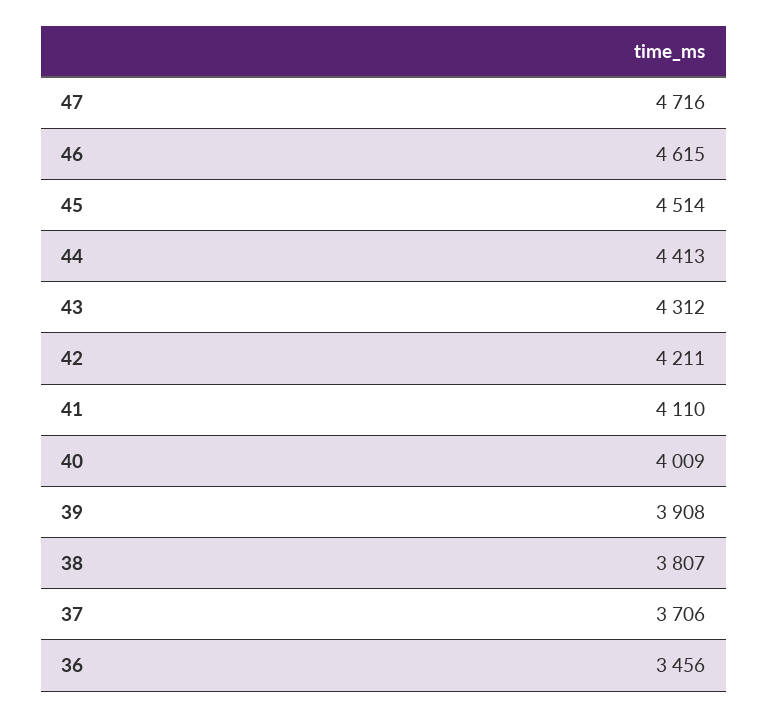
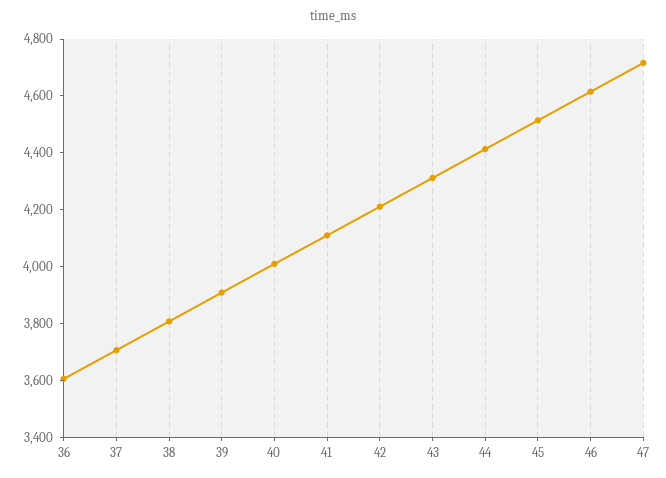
36: 3456 -> 3600

